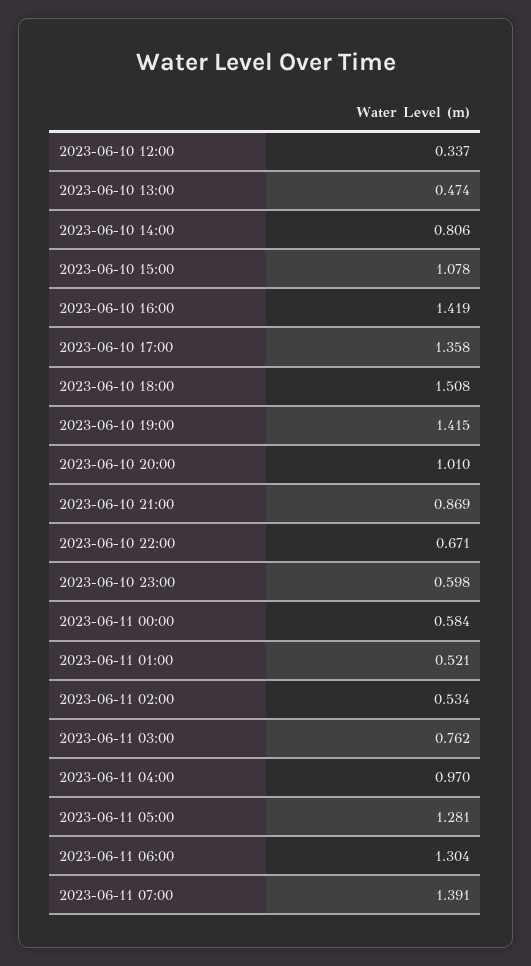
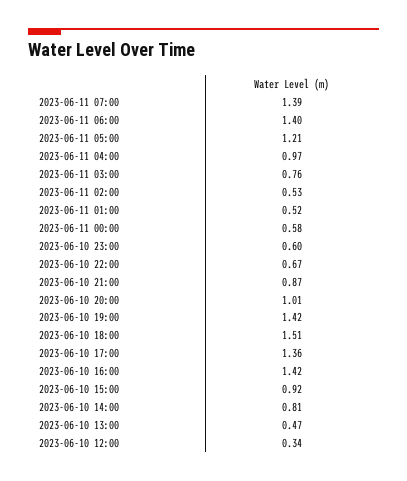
2023-06-10 15:00: 1.078 -> 0.92
2023-06-11 05:00: 1.281 -> 1.21
2023-06-11 06:00: 1.304 -> 1.4

